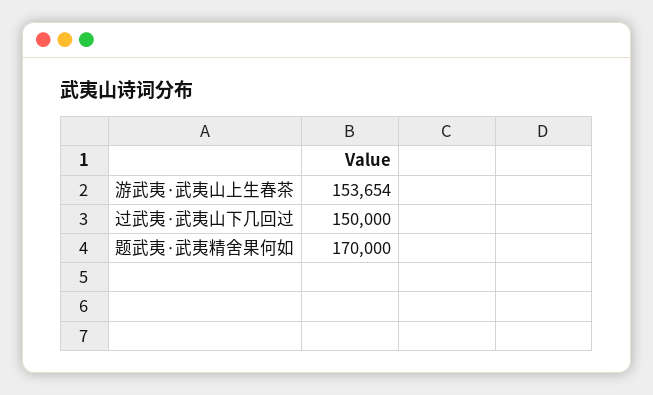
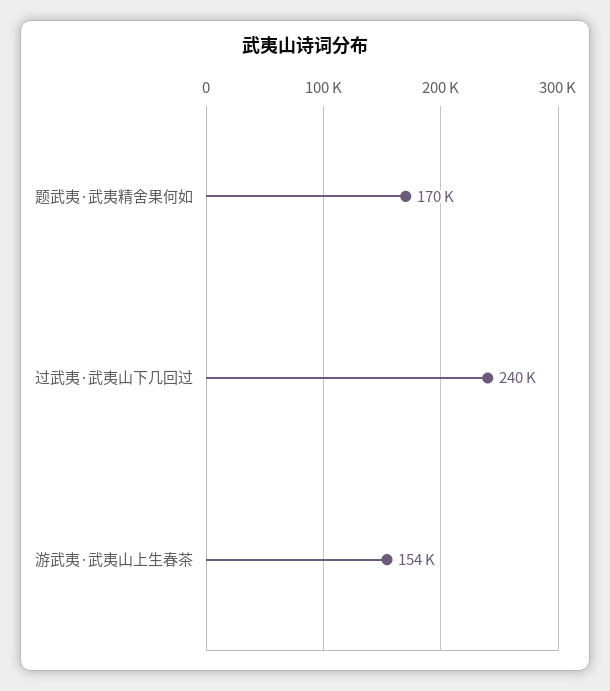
过武夷·武夷山下几回过: 150000 -> 240000

